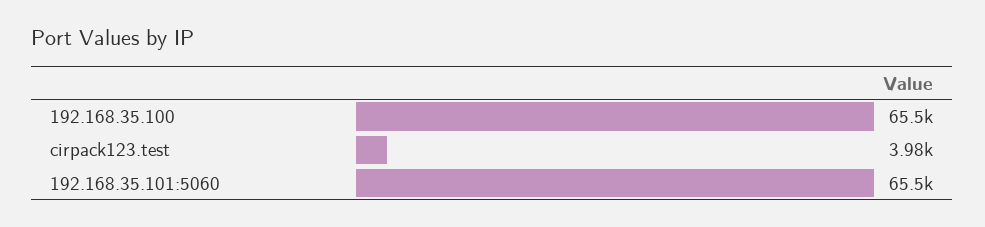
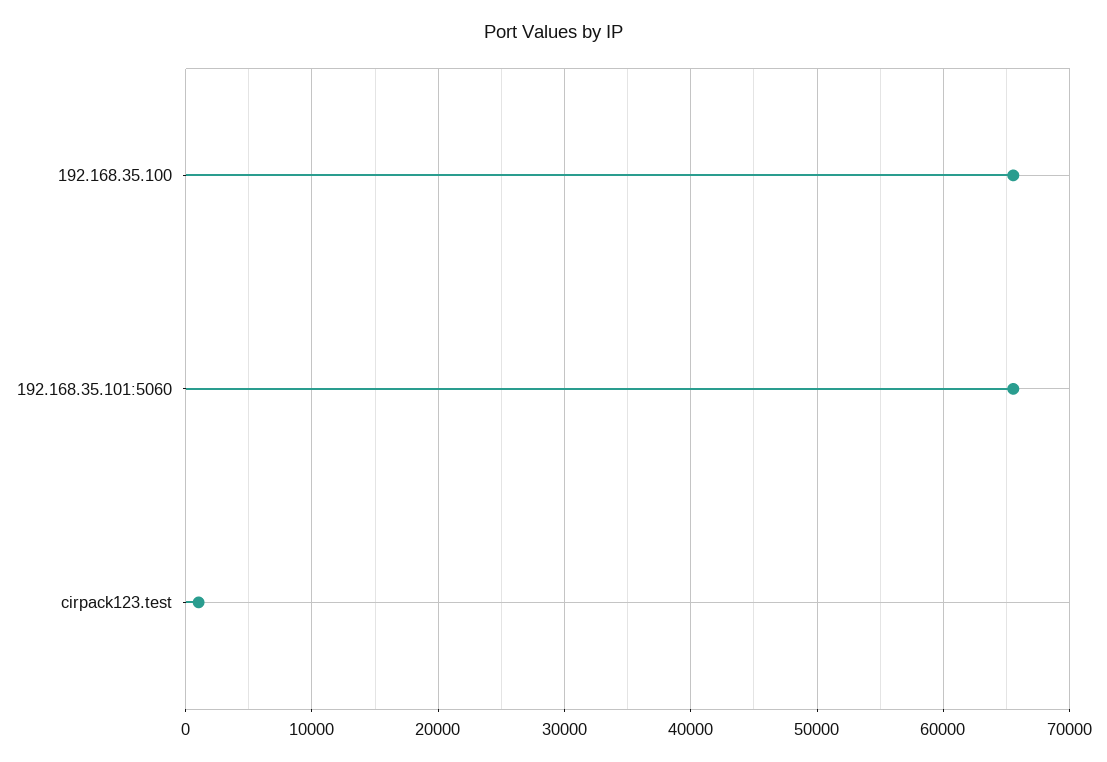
cirpack123.test: 3980 -> 1000

